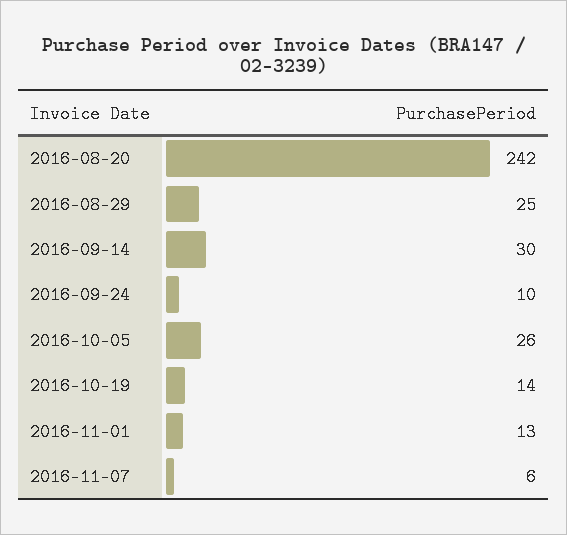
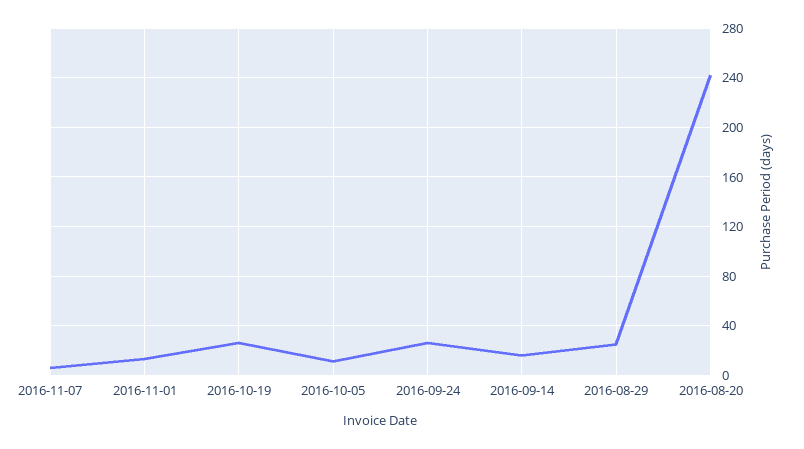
2016-09-14: 30 -> 15
2016-09-24: 10 -> 25
2016-10-05: 26 -> 10
2016-10-19: 14 -> 25

